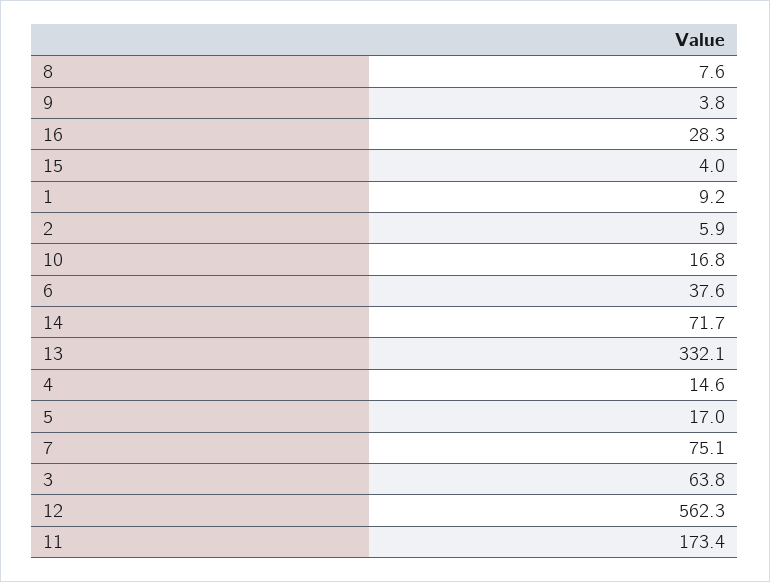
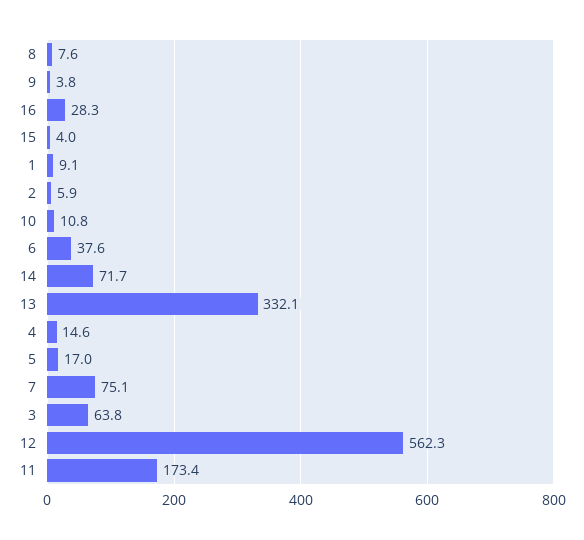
1: 9.2 -> 9.1
10: 16.8 -> 10.8

